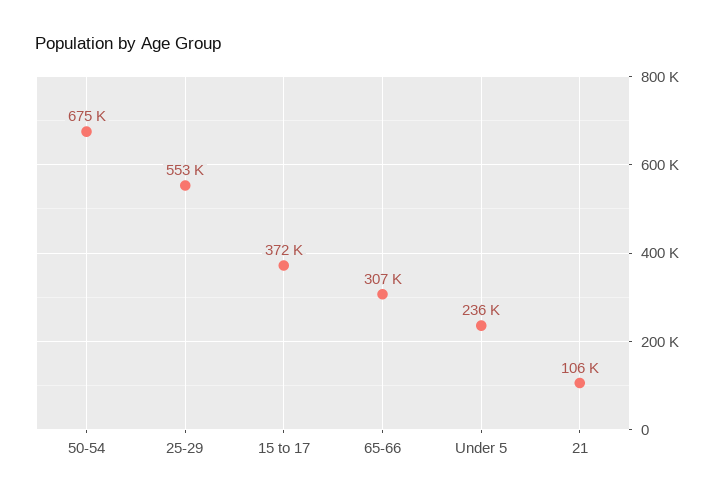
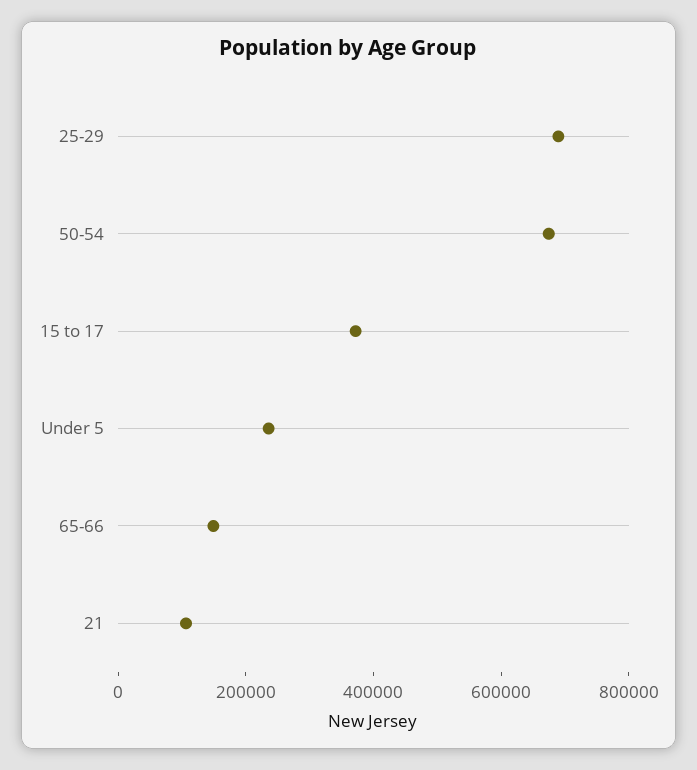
25-29: 553000 -> 700000
65-66: 307000 -> 150000

